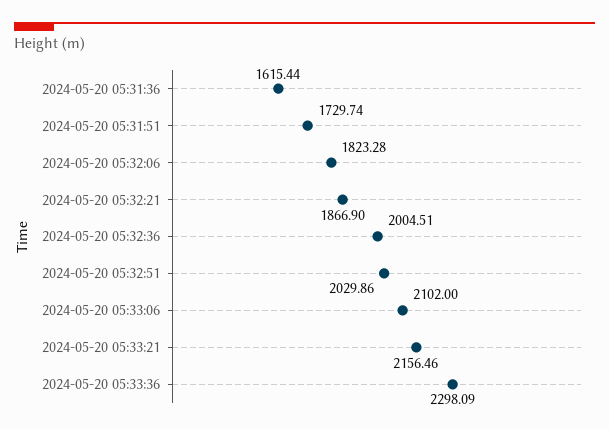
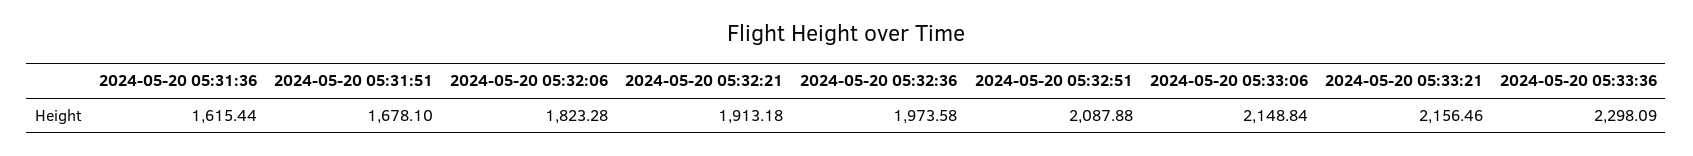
2024-05-20 05:31:51: 1729.74 -> 1678.1
2024-05-20 05:32:21: 1866.9 -> 1913.18
2024-05-20 05:32:36: 2004.51 -> 1973.58
2024-05-20 05:32:51: 2029.86 -> 2087.88
2024-05-20 05:33:06: 2102 -> 2148.84

